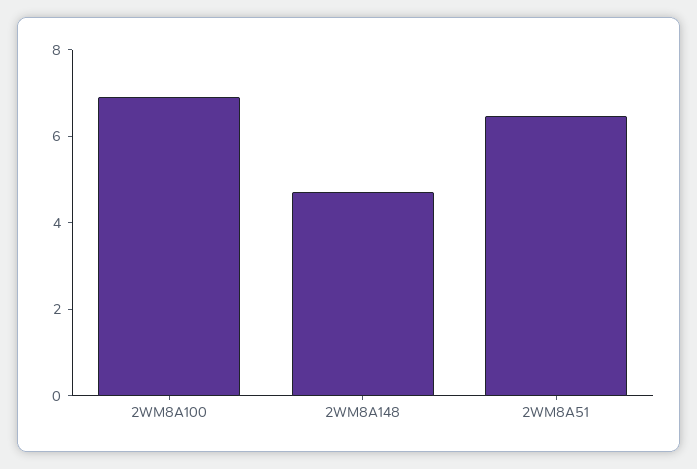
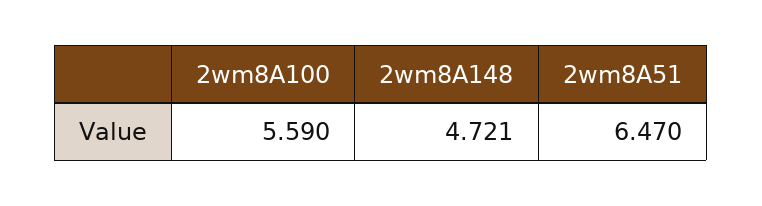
2WM8A100: 7 -> 5.59

